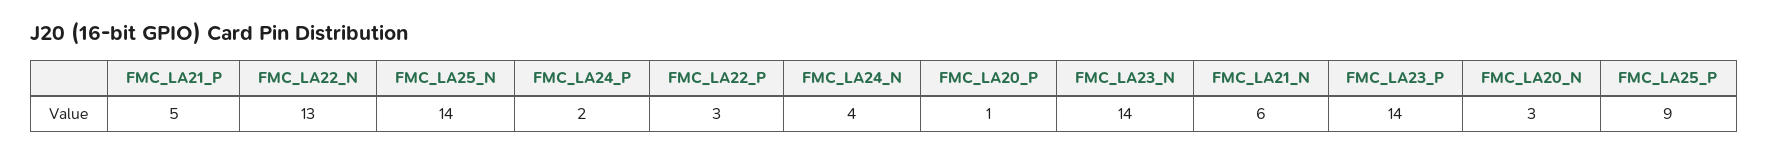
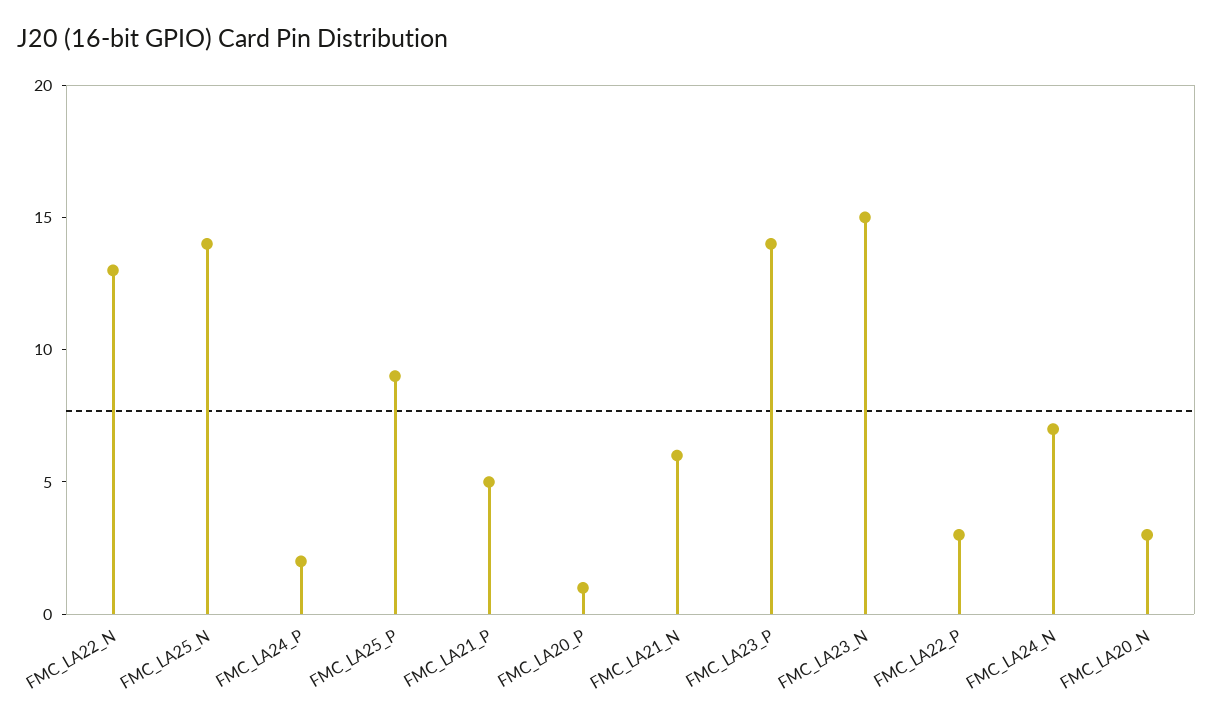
FMC_LA24_N: 4 -> 7
FMC_LA23_N: 14 -> 15

